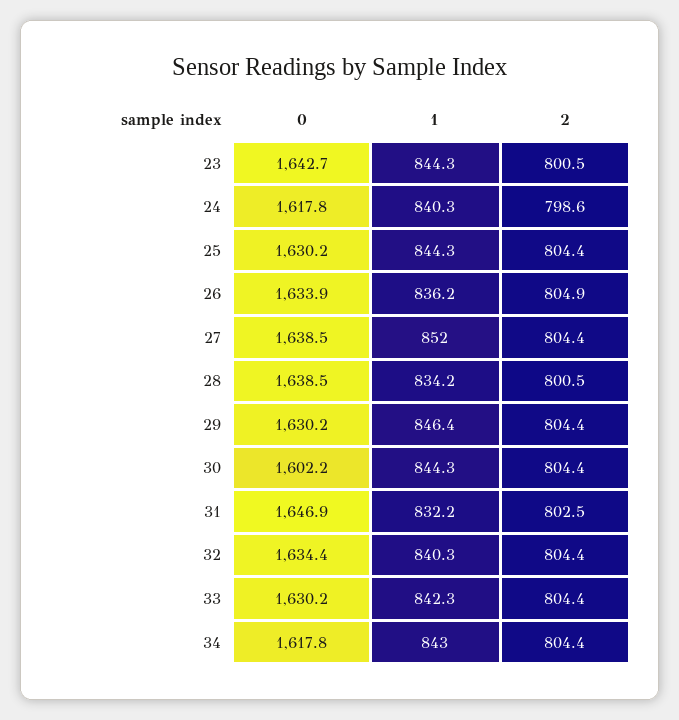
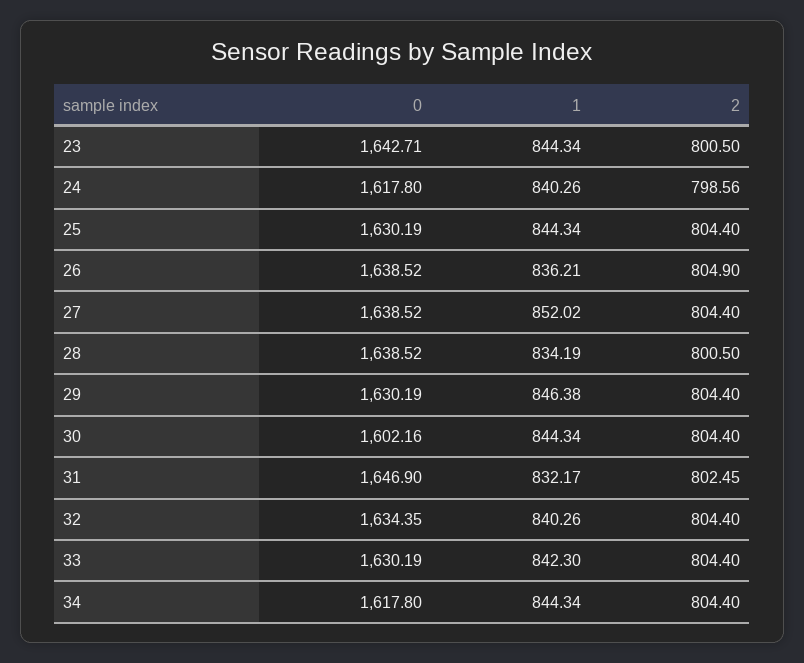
0, 26: 1633.9 -> 1638.52
1, 34: 843 -> 844.34

